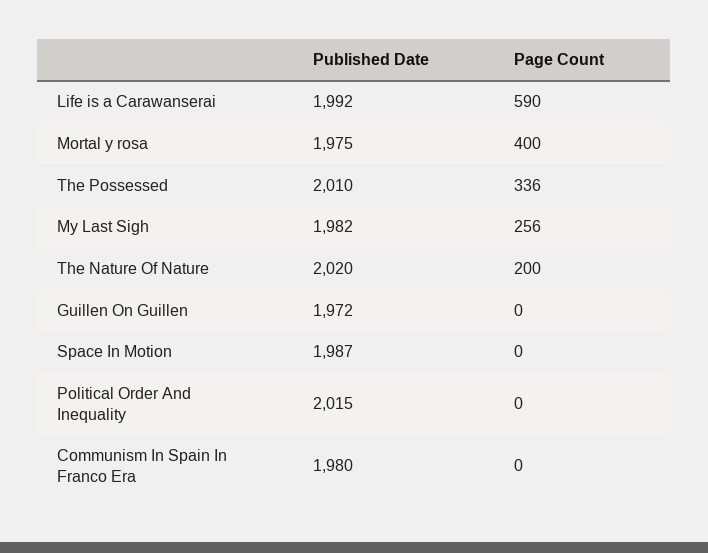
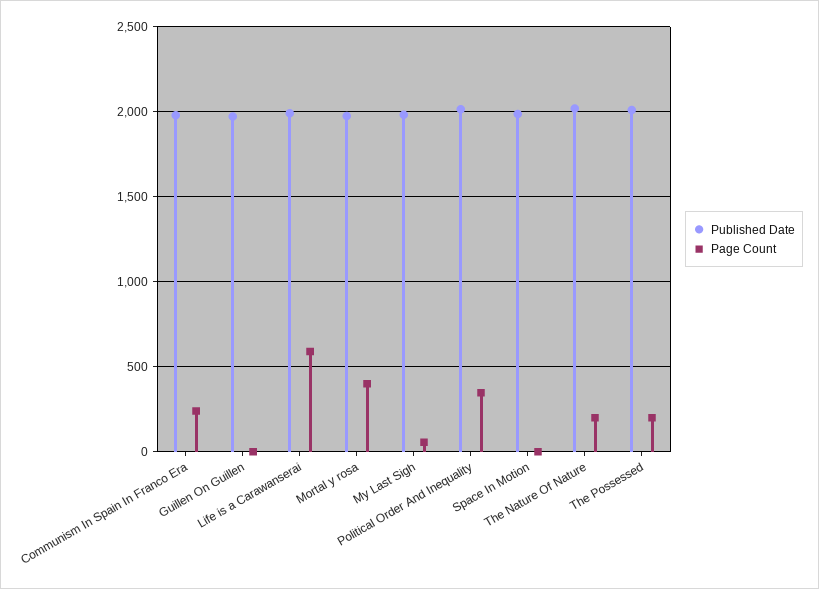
Page Count, The Possessed: 336 -> 200
Page Count, My Last Sigh: 256 -> 50
Page Count, Political Order And Inequality: 0 -> 350
Page Count, Communism In Spain In Franco Era: 0 -> 250

